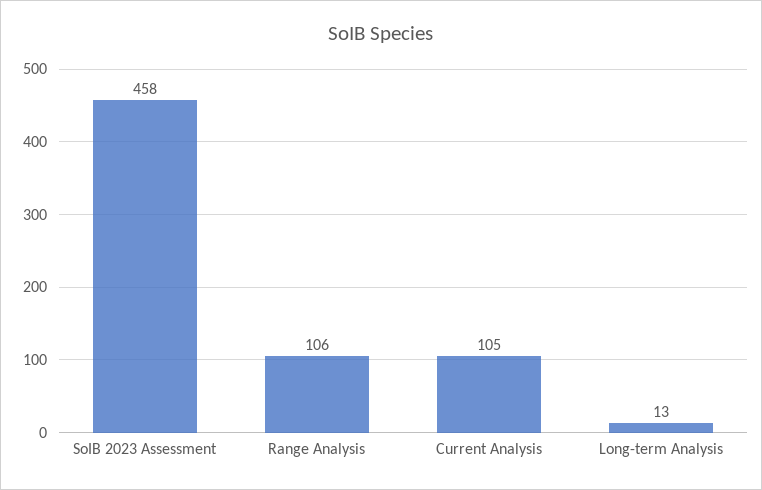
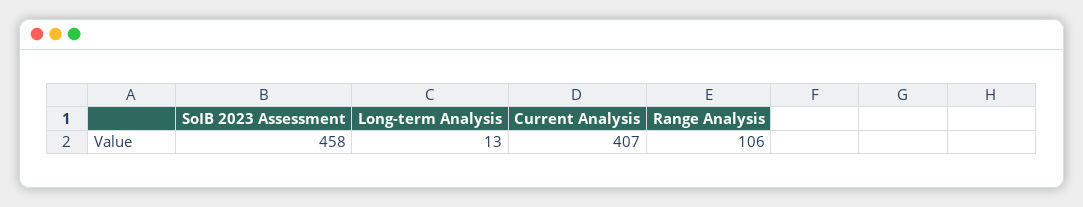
Current Analysis: 105 -> 407

